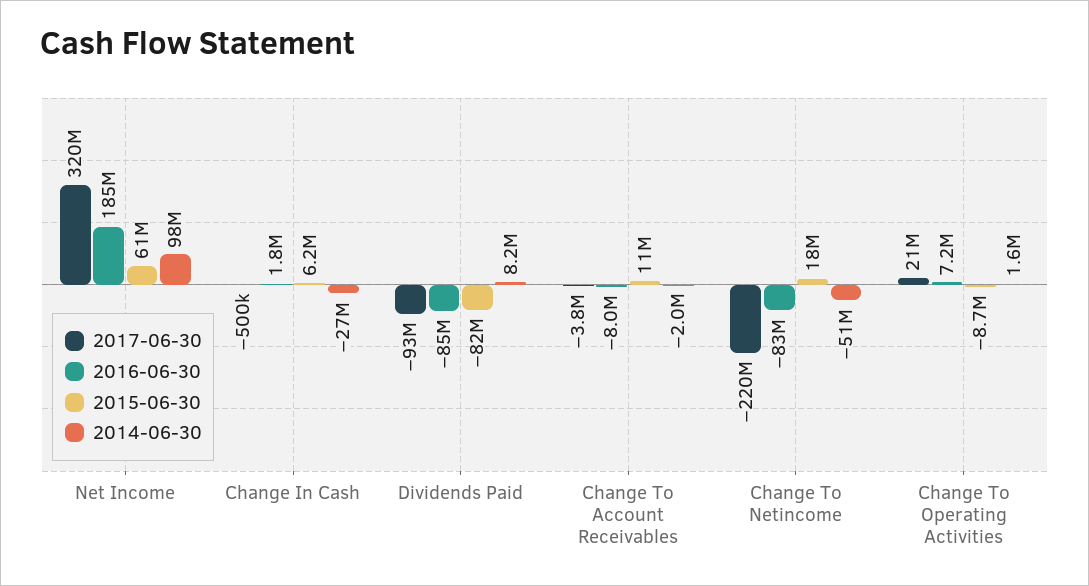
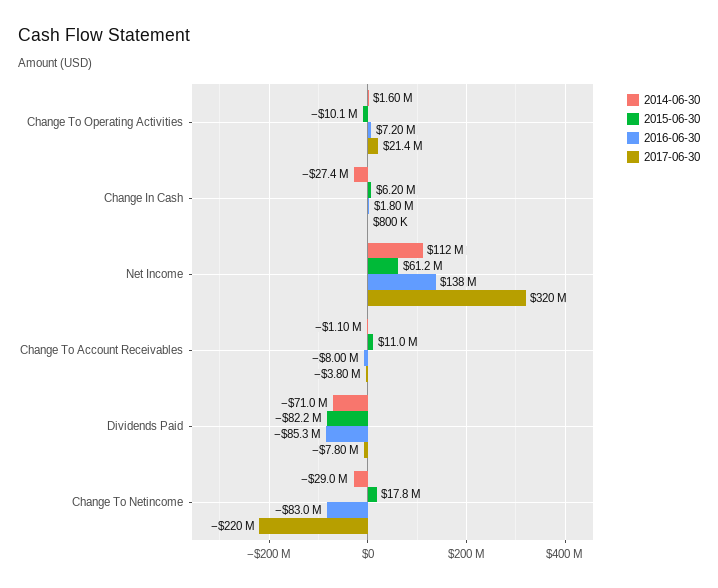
2016-06-30, Net Income: 185000000 -> 138000000
2014-06-30, Net Income: 98000000 -> 112000000
2017-06-30, Change In Cash: -500000 -> 800000
2017-06-30, Dividends Paid: -93000000 -> -7800000
2014-06-30, Dividends Paid: 8200000 -> -71000000
2014-06-30, Change To Account Receivables: -2000000 -> -1100000
2014-06-30, Change To Netincome: -51000000 -> -29000000
2015-06-30, Change To Operating Activities: -8700000 -> -10100000

